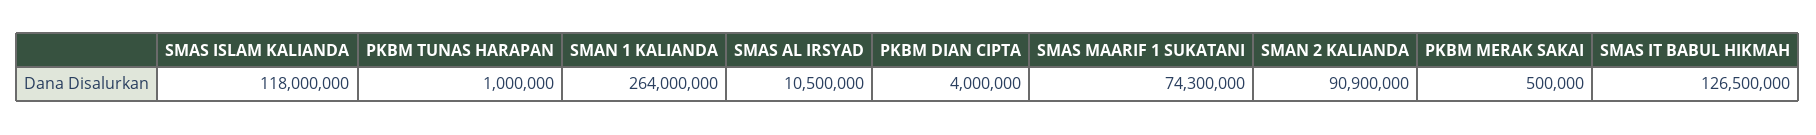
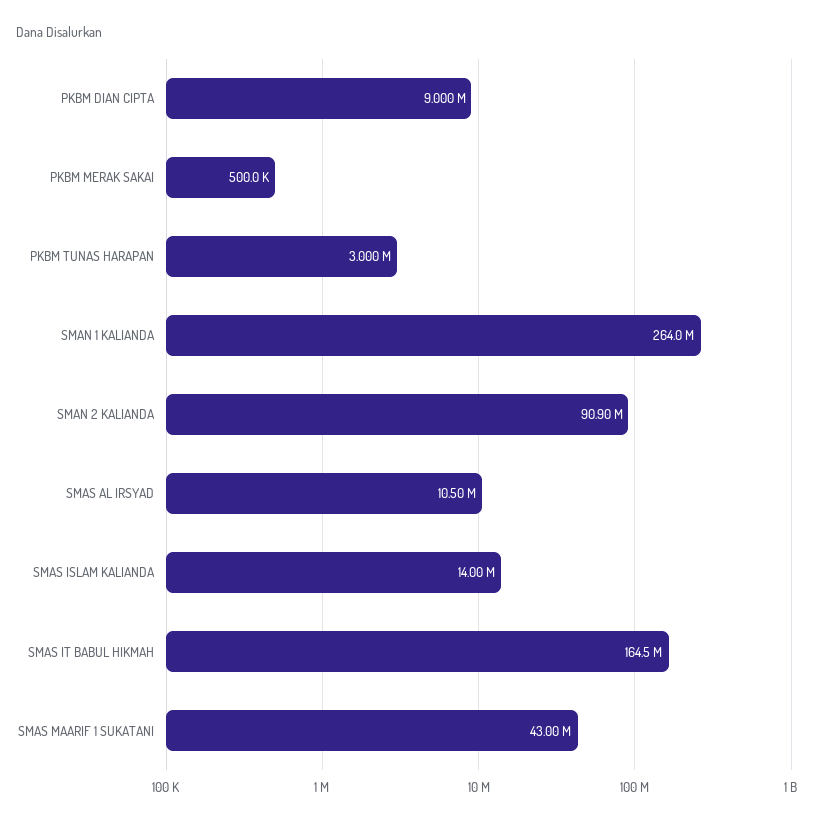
SMAS ISLAM KALIANDA: 118000000 -> 14000000
PKBM TUNAS HARAPAN: 1000000 -> 3000000
PKBM DIAN CIPTA: 4000000 -> 9000000
SMAS MAARIF 1 SUKATANI: 74300000 -> 43000000
SMAS IT BABUL HIKMAH: 126500000 -> 164500000

